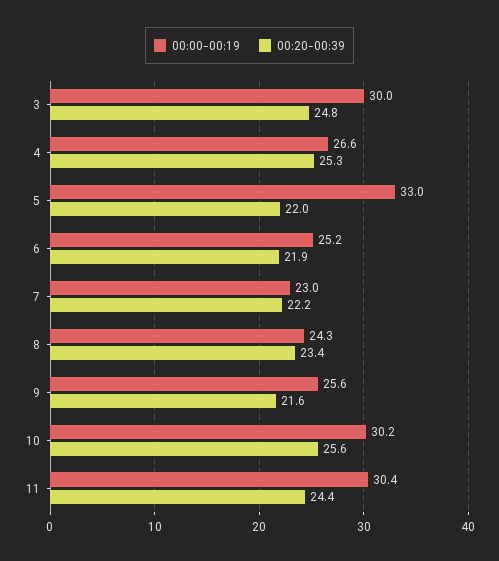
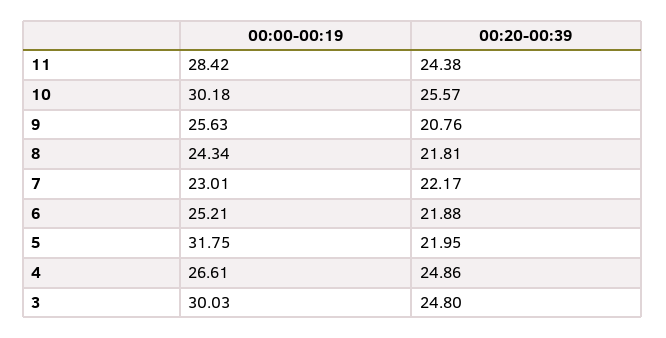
00:20-00:39, 4: 25.3 -> 24.86
00:00-00:19, 5: 33 -> 31.75
00:20-00:39, 8: 23.4 -> 21.81
00:20-00:39, 9: 21.6 -> 20.76
00:00-00:19, 11: 30.4 -> 28.42

